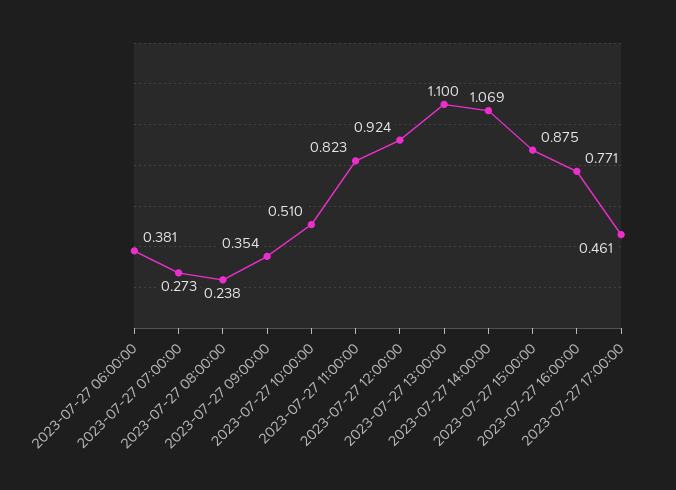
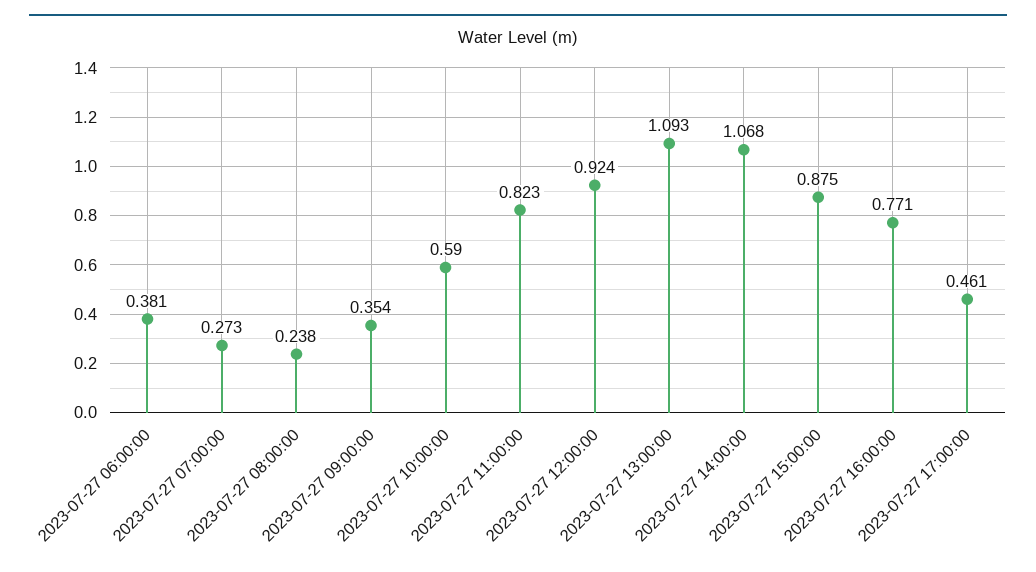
2023-07-27 10:00:00: 0.51 -> 0.59
2023-07-27 13:00:00: 1.1 -> 1.093
2023-07-27 14:00:00: 1.069 -> 1.068

